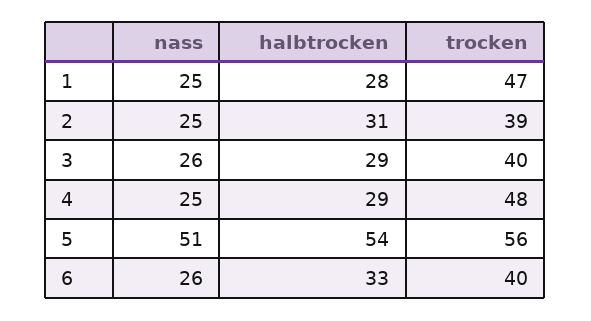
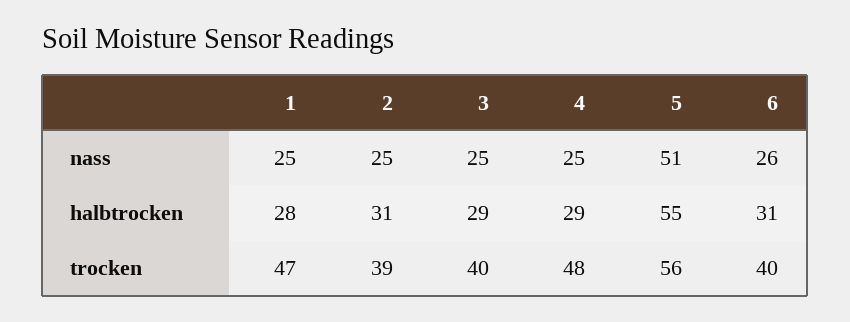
nass, 3: 26 -> 25
halbtrocken, 5: 54 -> 55
halbtrocken, 6: 33 -> 31

